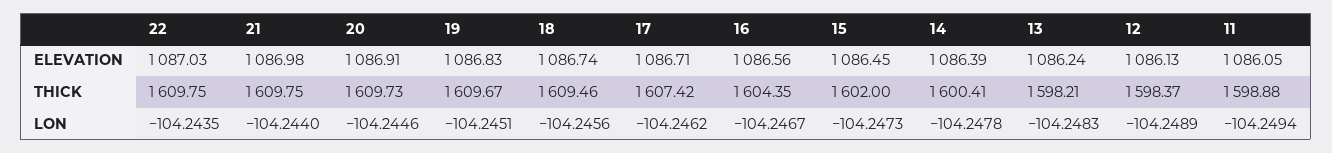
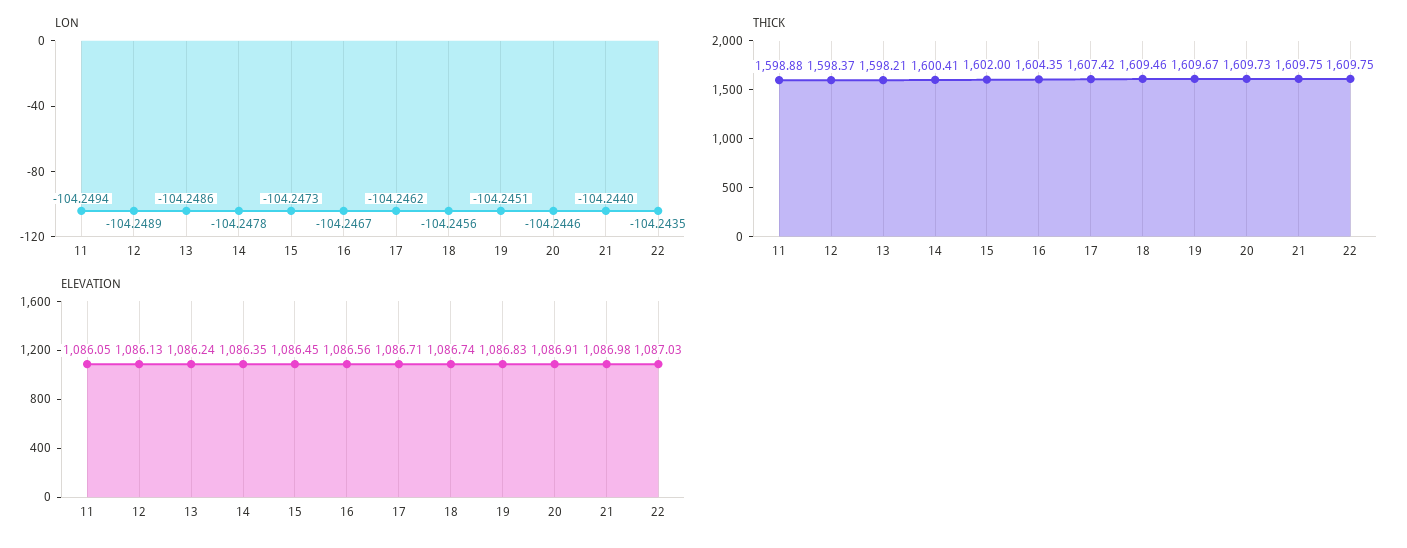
ELEVATION, 14: 1086.39 -> 1086.35
LON, 13: -104.2483 -> -104.2486

